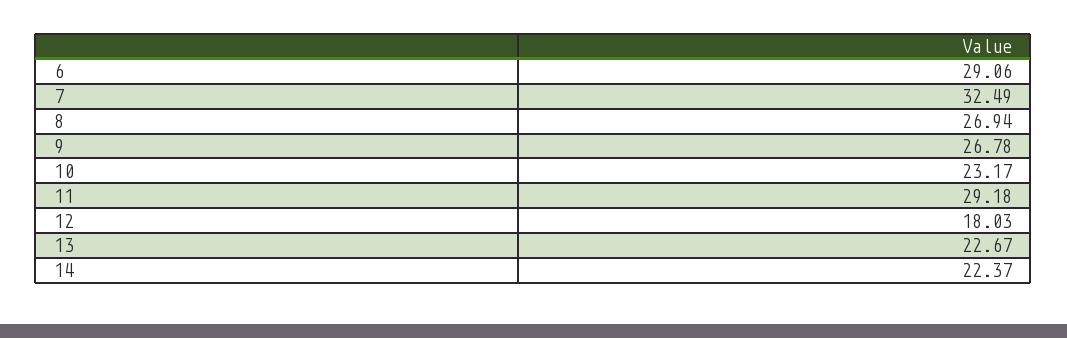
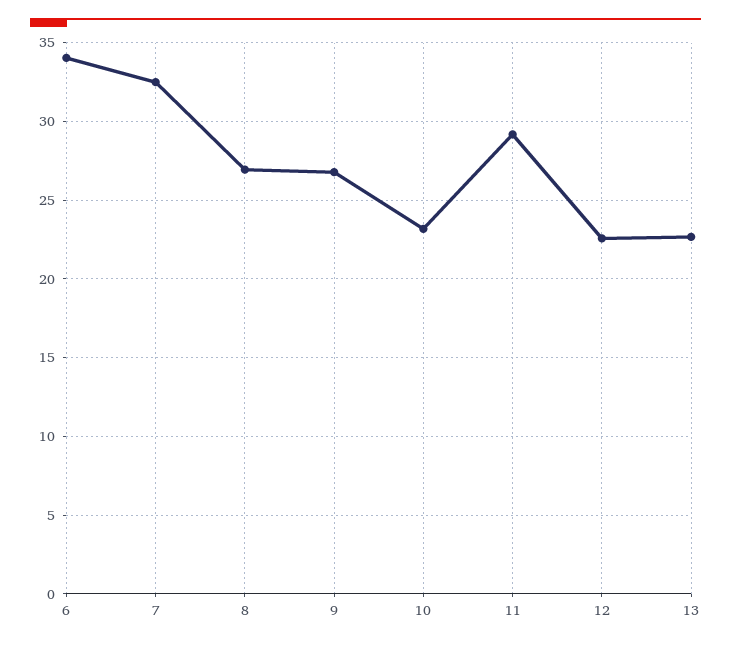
6: 29.06 -> 34
12: 18.03 -> 22.5
14: 22.37 -> none

